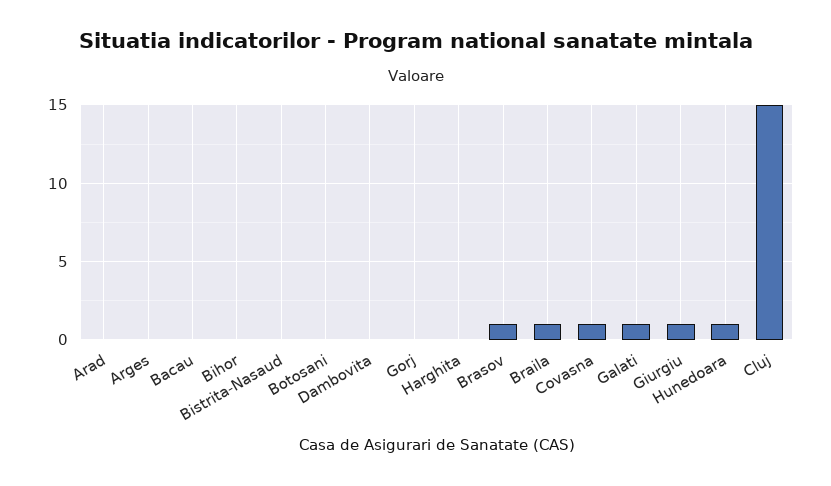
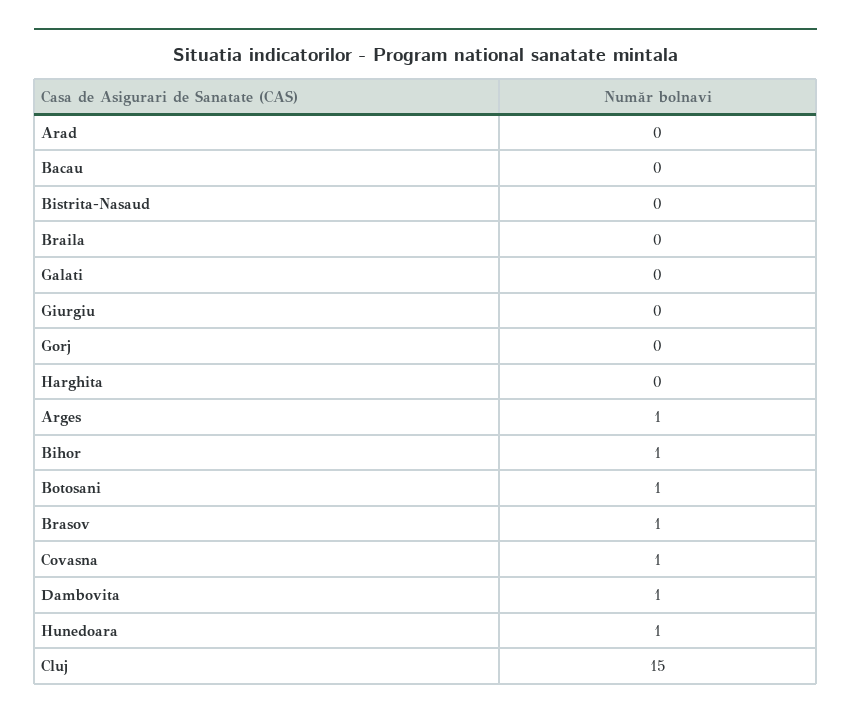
Arges: 0 -> 1
Bihor: 0 -> 1
Botosani: 0 -> 1
Dambovita: 0 -> 1
Braila: 1 -> 0
Galati: 1 -> 0
Giurgiu: 1 -> 0

